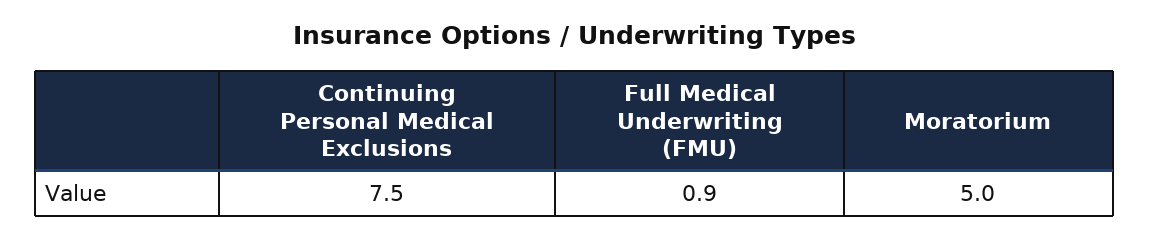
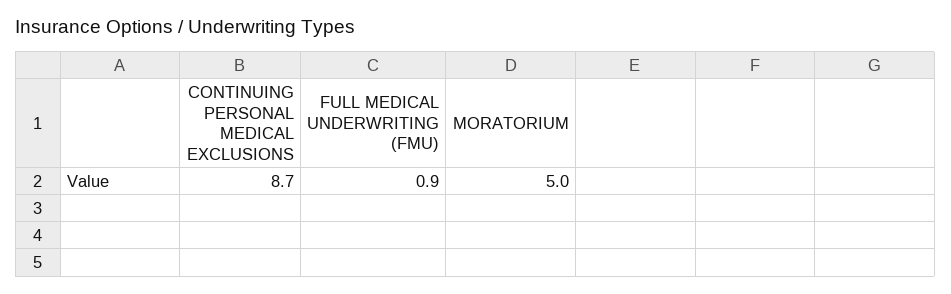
Continuing Personal Medical Exclusions: 7.5 -> 8.7

